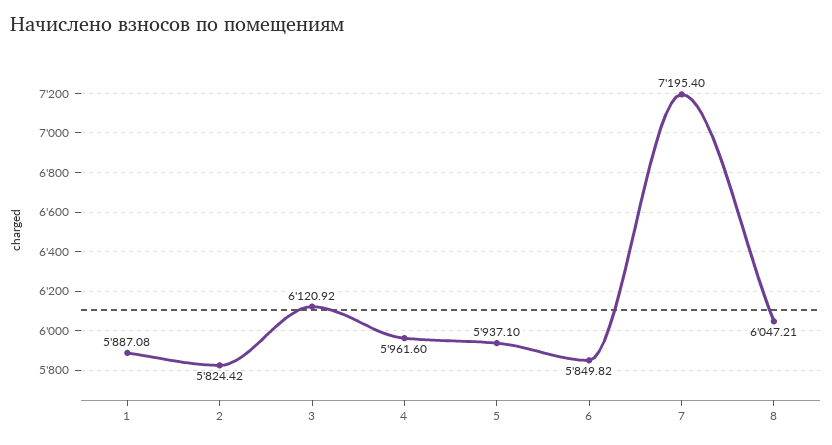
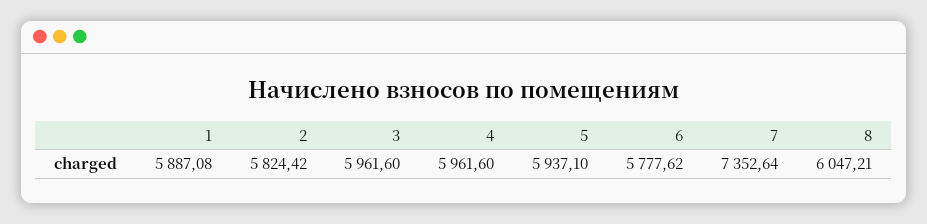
3: 6120.92 -> 5961.6
6: 5849.82 -> 5777.62
7: 7195.4 -> 7352.64

